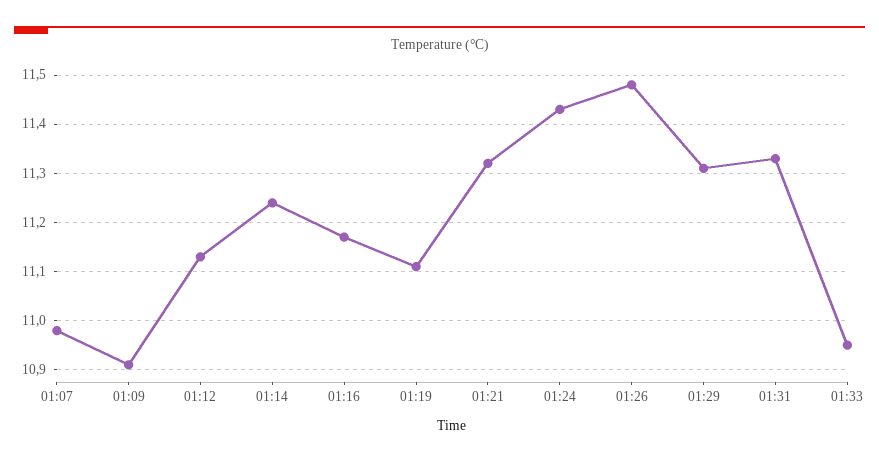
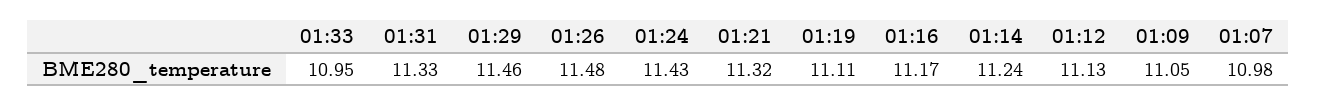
01:09: 10.9 -> 11.05
01:29: 11.3 -> 11.46

